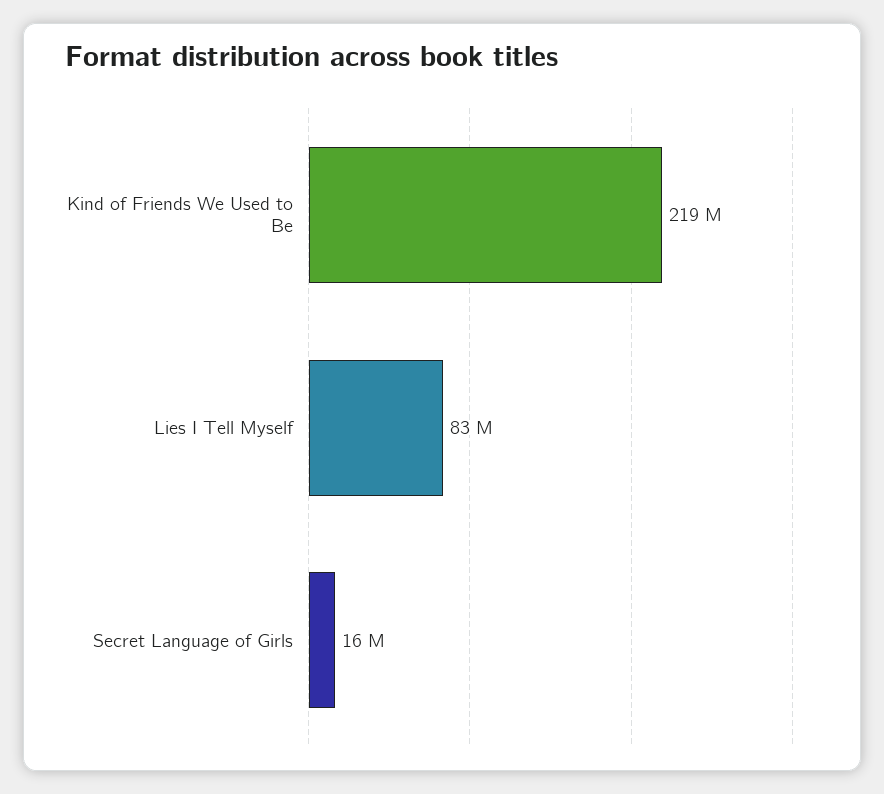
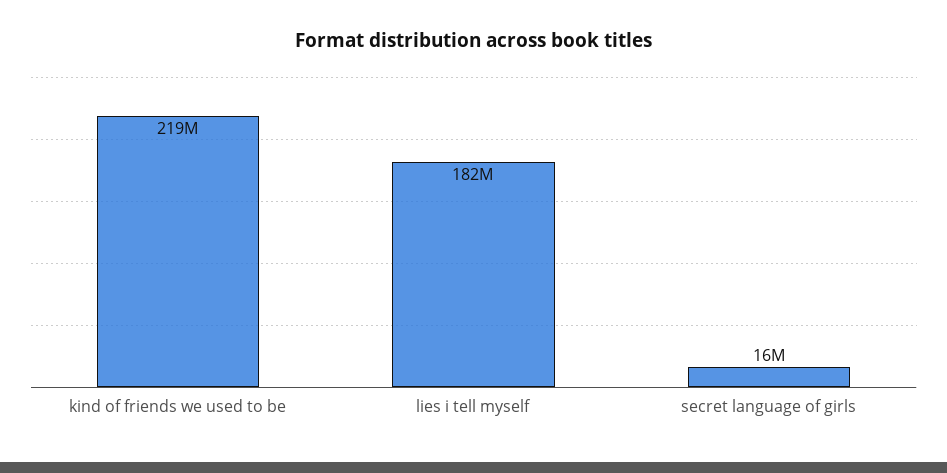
Lies I Tell Myself: 83000000 -> 182000000

